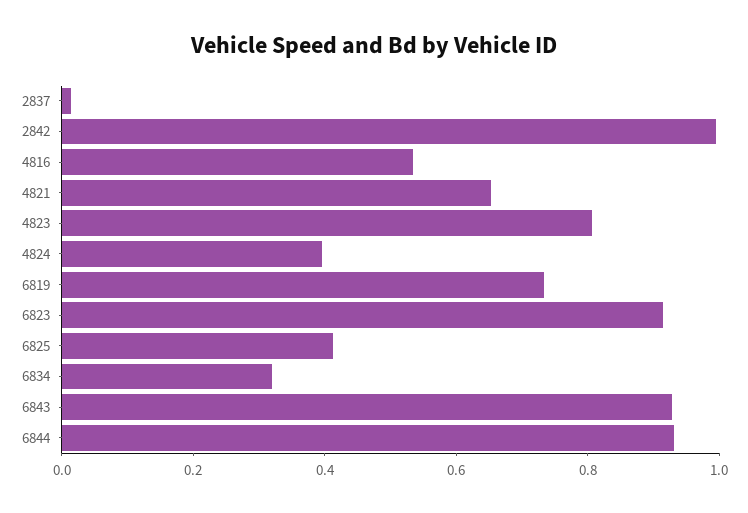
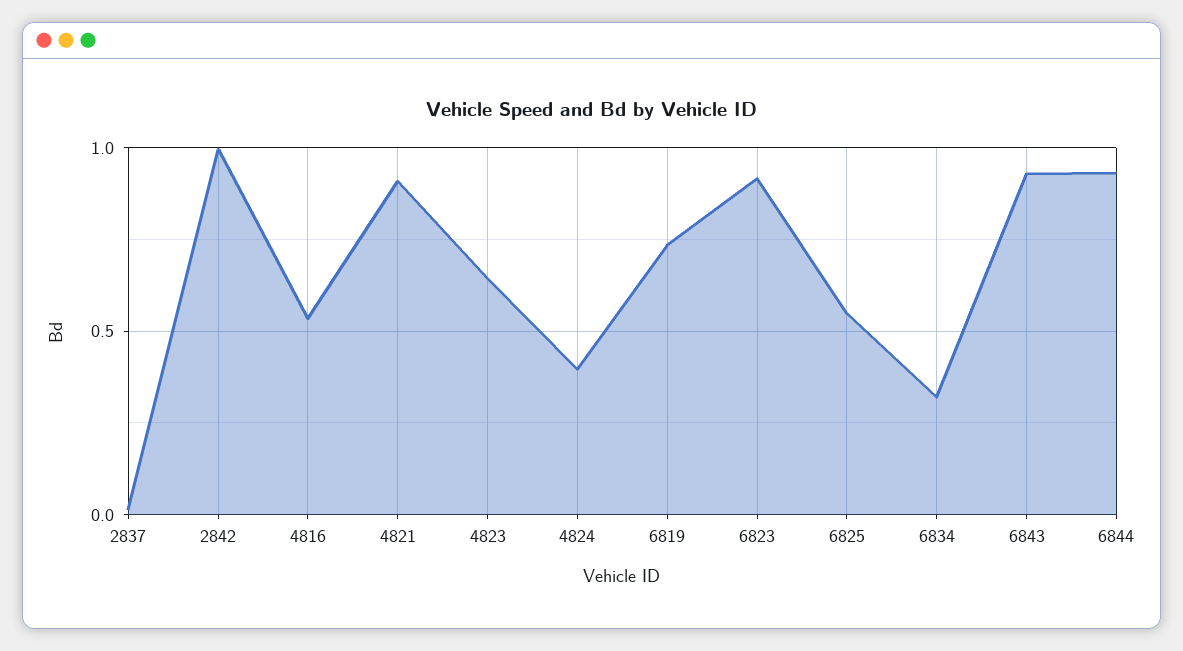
4821: 0.65 -> 0.9
4823: 0.8 -> 0.65
6825: 0.4 -> 0.55

